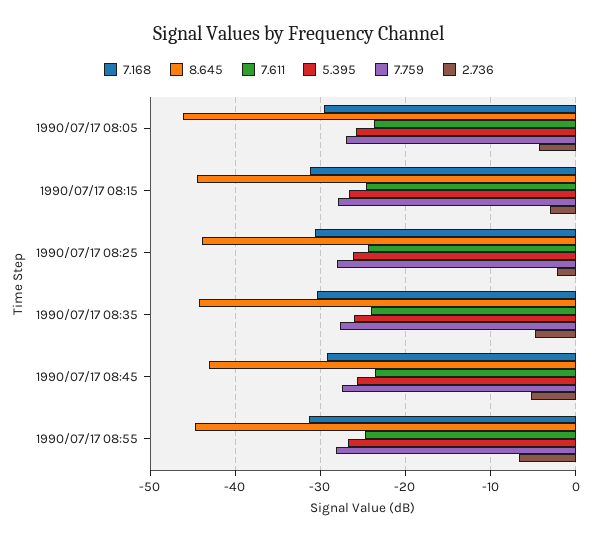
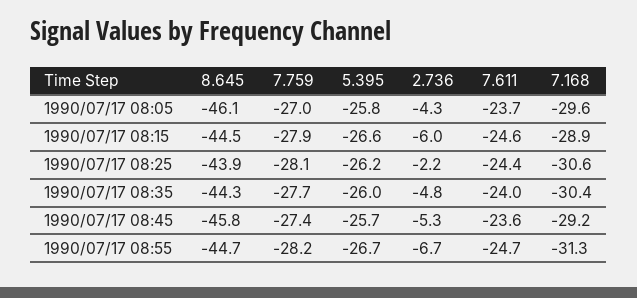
7.168, 1990/07/17 08:15: -31 -> -28.9
2.736, 1990/07/17 08:15: -3 -> -6
8.645, 1990/07/17 08:45: -43 -> -45.8

